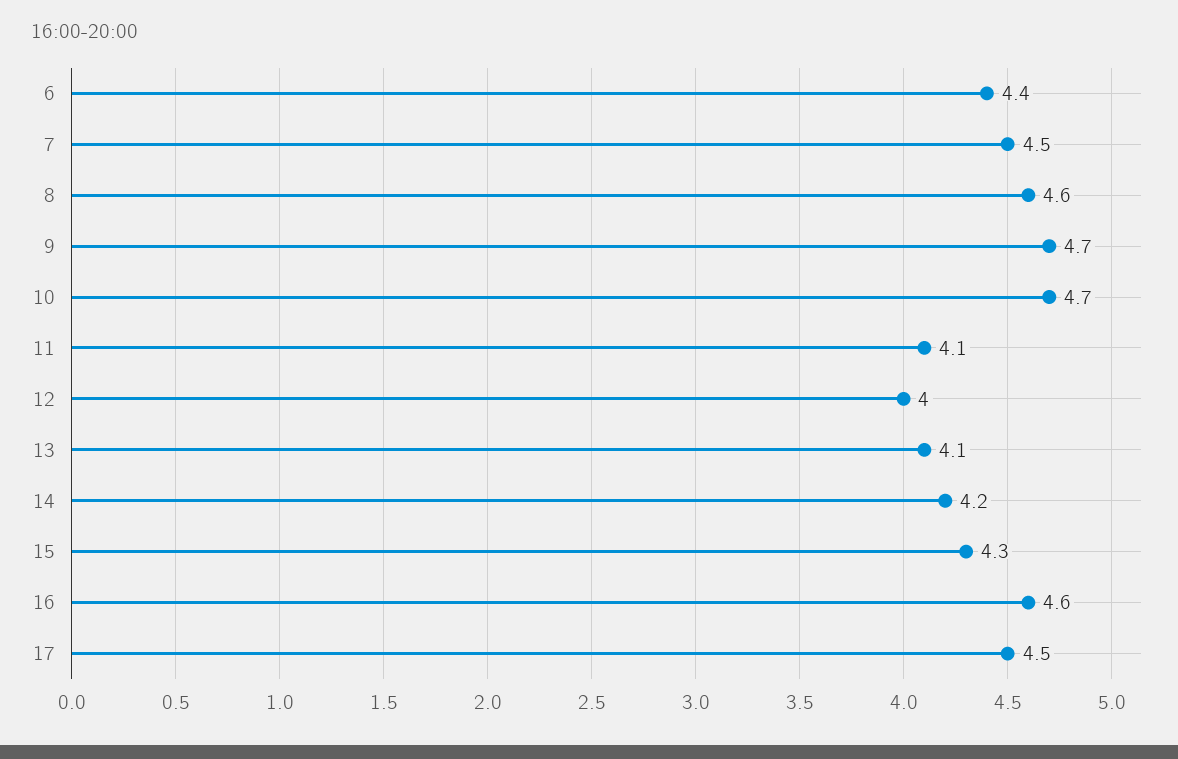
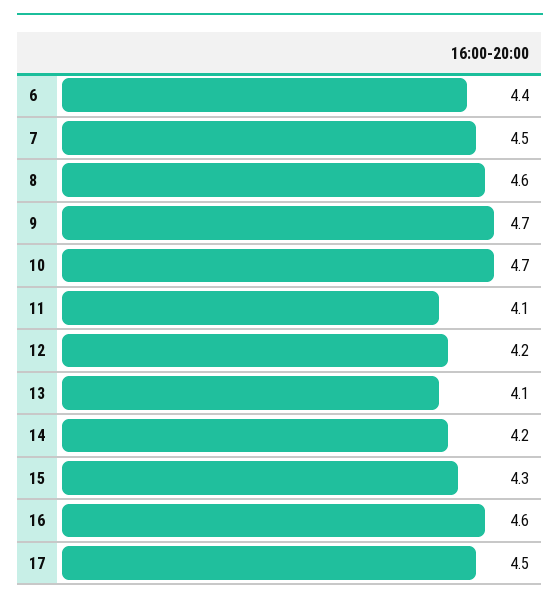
12: 4 -> 4.2

